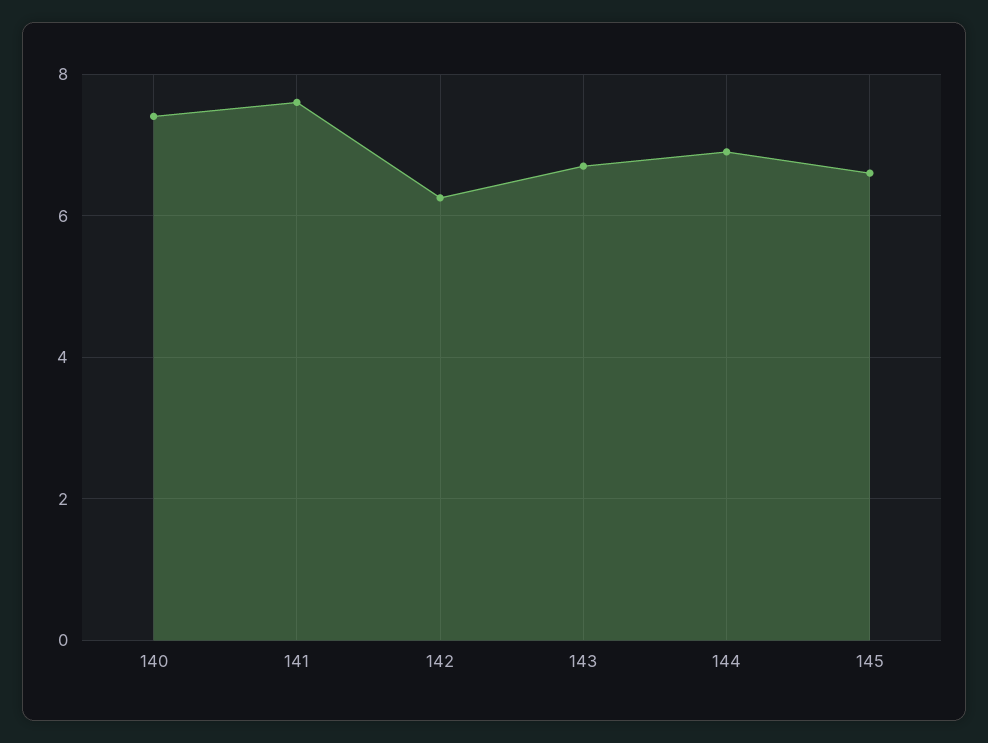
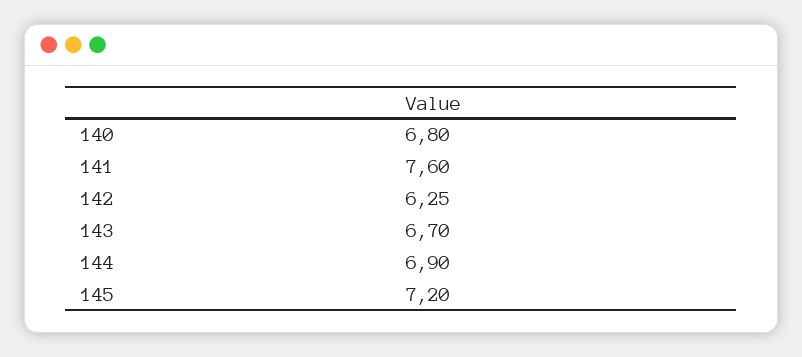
140: 7.4 -> 6.8
145: 6.6 -> 7.2

